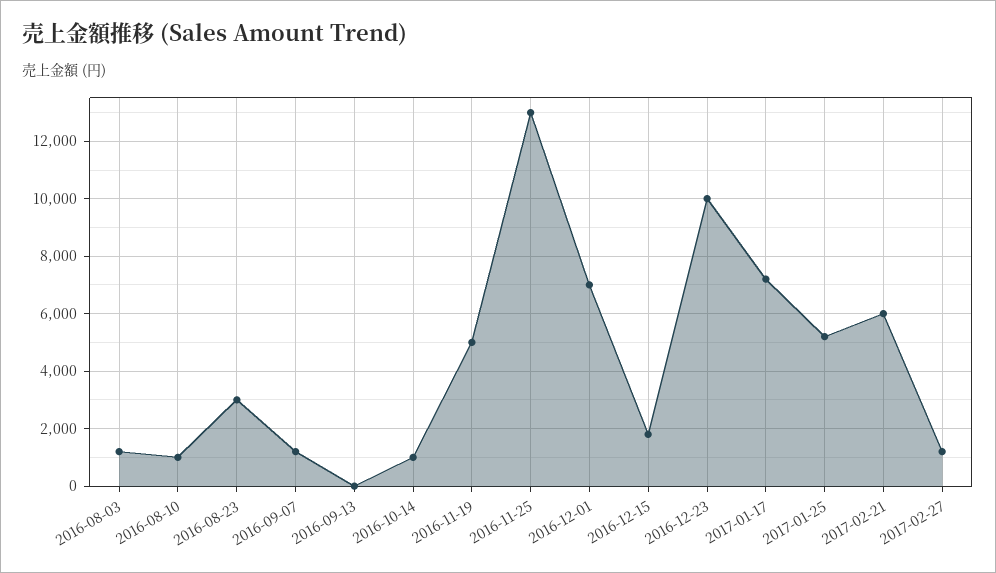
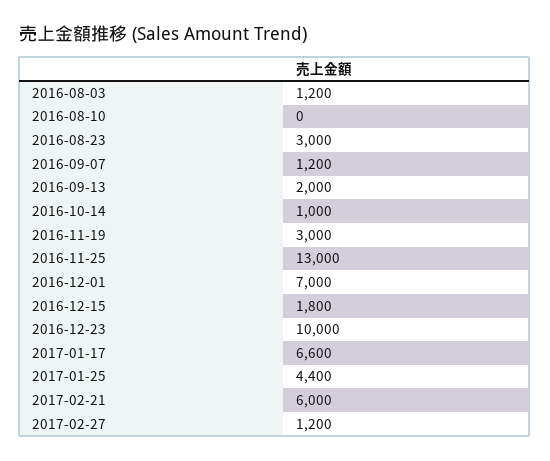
2016-08-10: 1000 -> 0
2016-09-13: 0 -> 2000
2016-11-19: 5000 -> 3000
2017-01-17: 7250 -> 6600
2017-01-25: 5250 -> 4400

